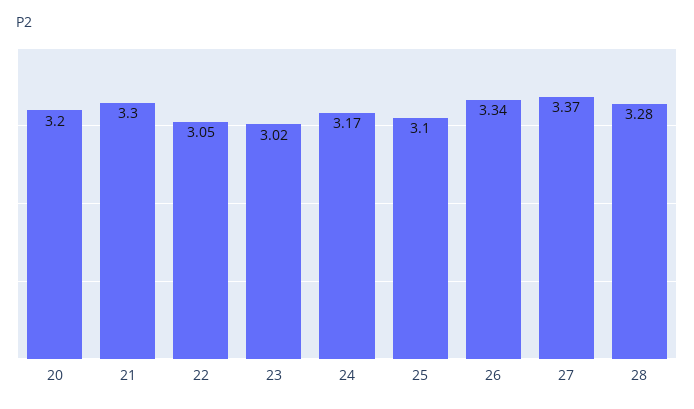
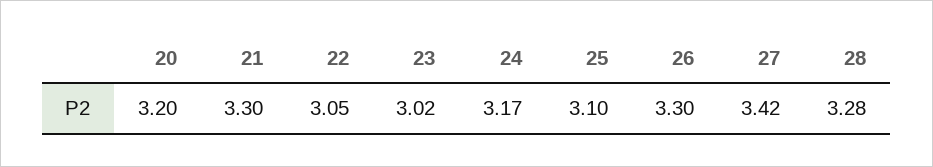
26: 3.34 -> 3.3
27: 3.37 -> 3.42

